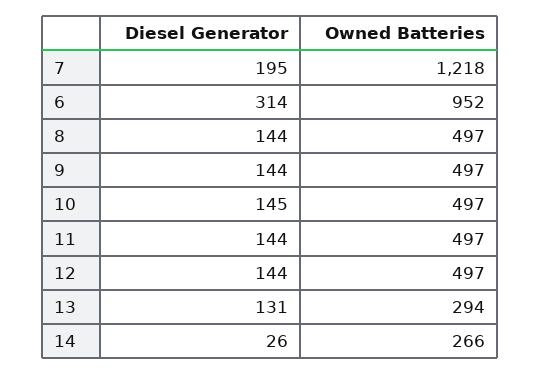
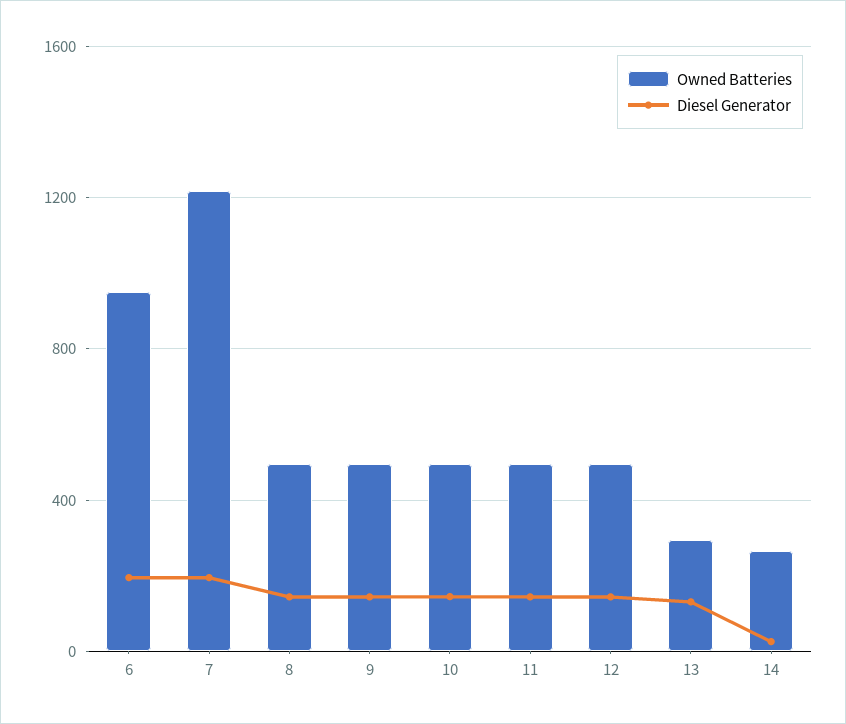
Diesel Generator, 6: 314 -> 200

